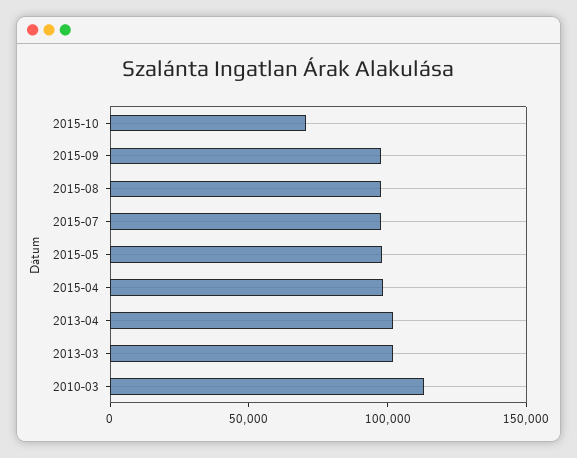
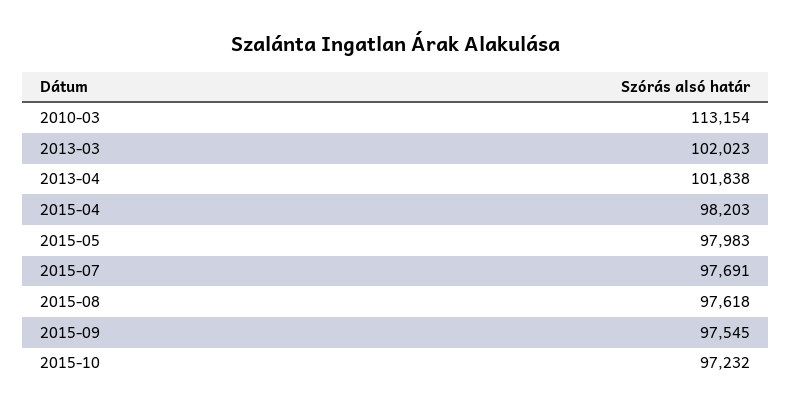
2015-10: 70000 -> 97232

